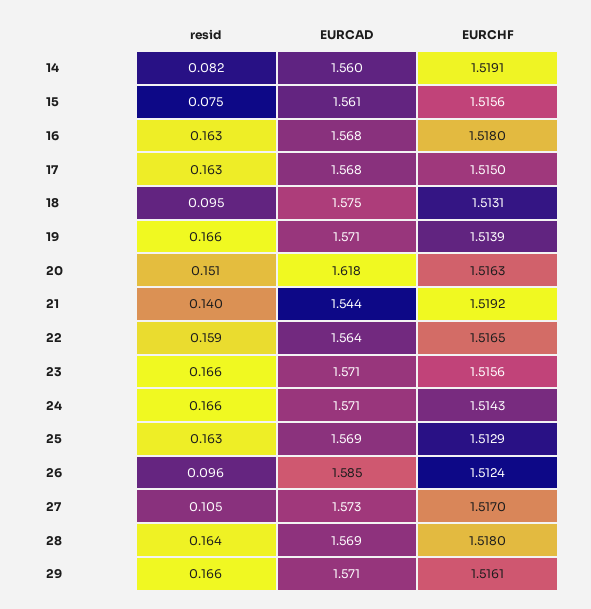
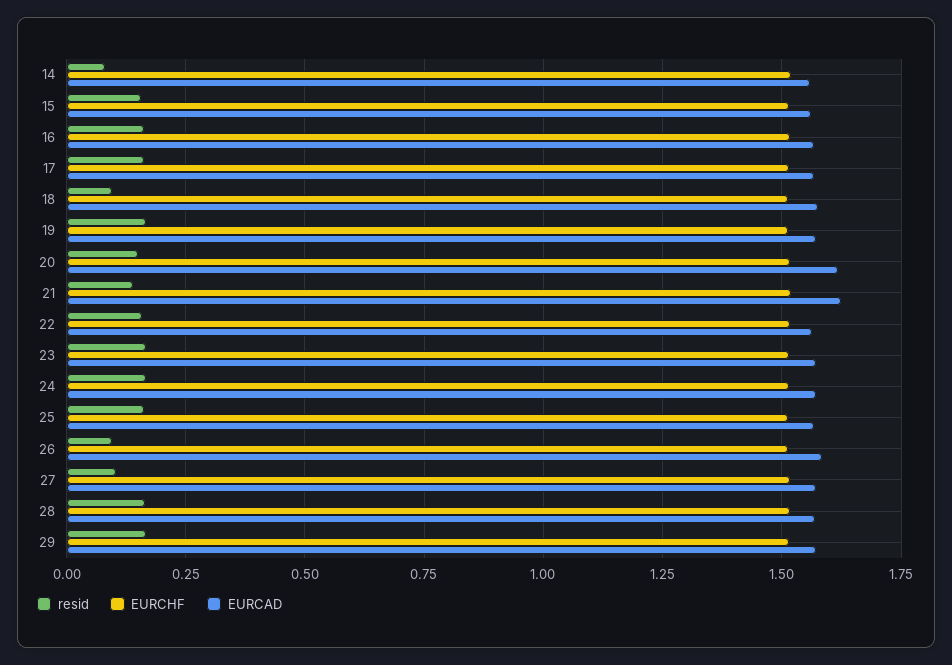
resid, 15: 0.075 -> 0.15
EURCAD, 21: 1.544 -> 1.625

